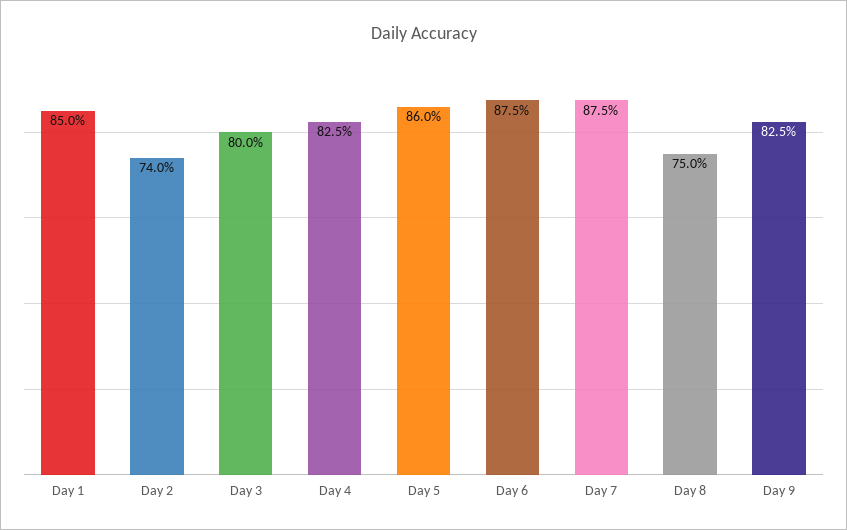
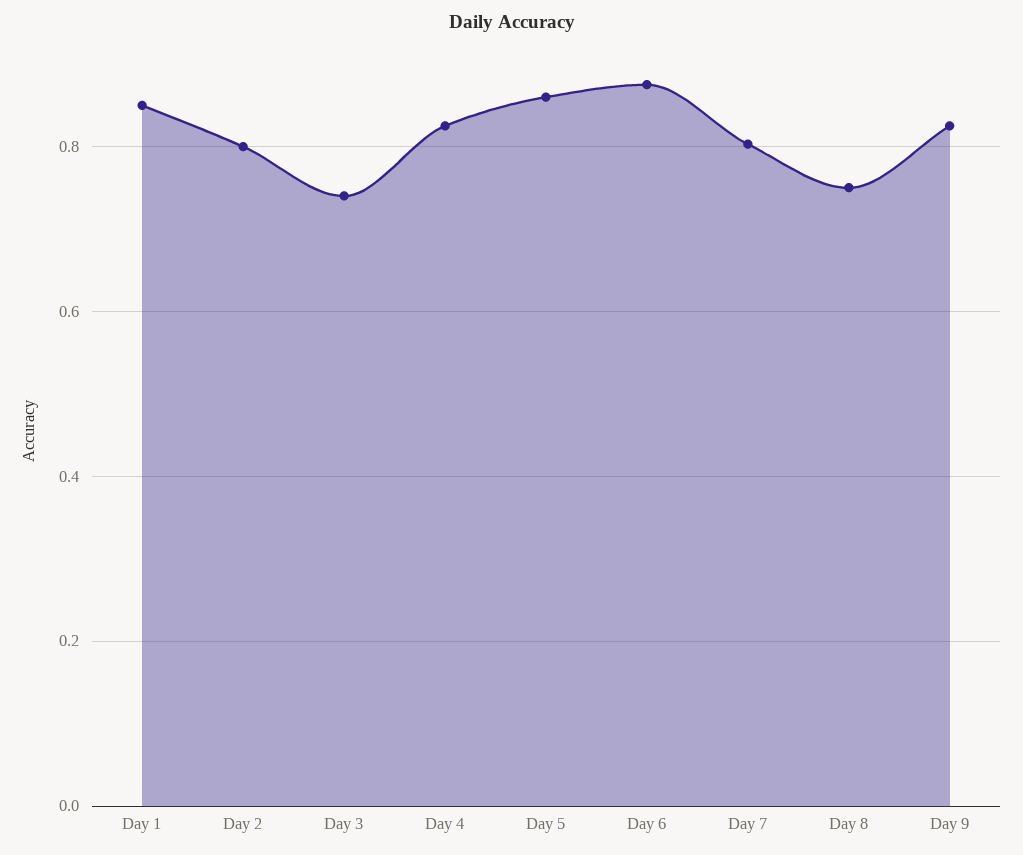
Day 2: 0.74 -> 0.8
Day 3: 0.8 -> 0.74
Day 7: 0.875 -> 0.8

